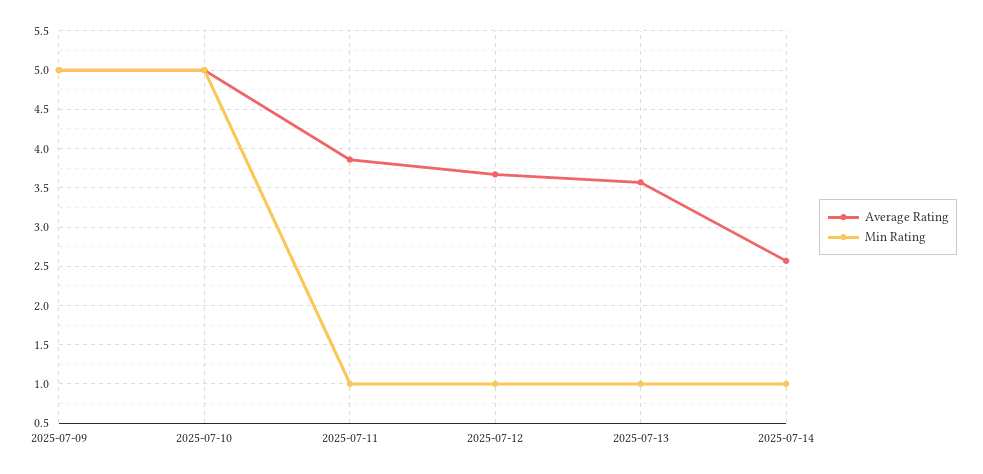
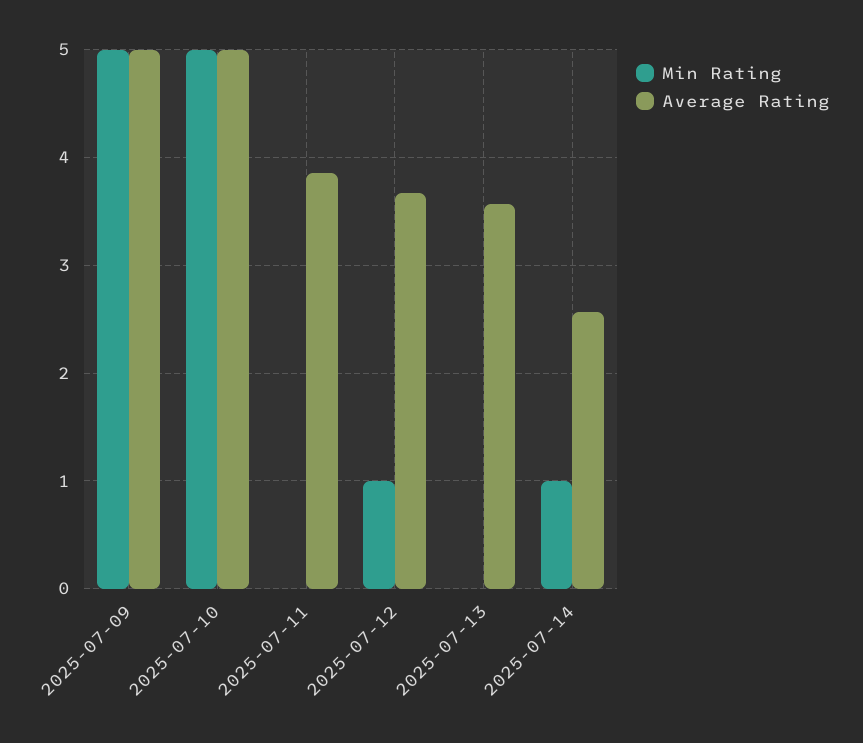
Min Rating, 2025-07-11: 1 -> 0
Min Rating, 2025-07-13: 1 -> 0

